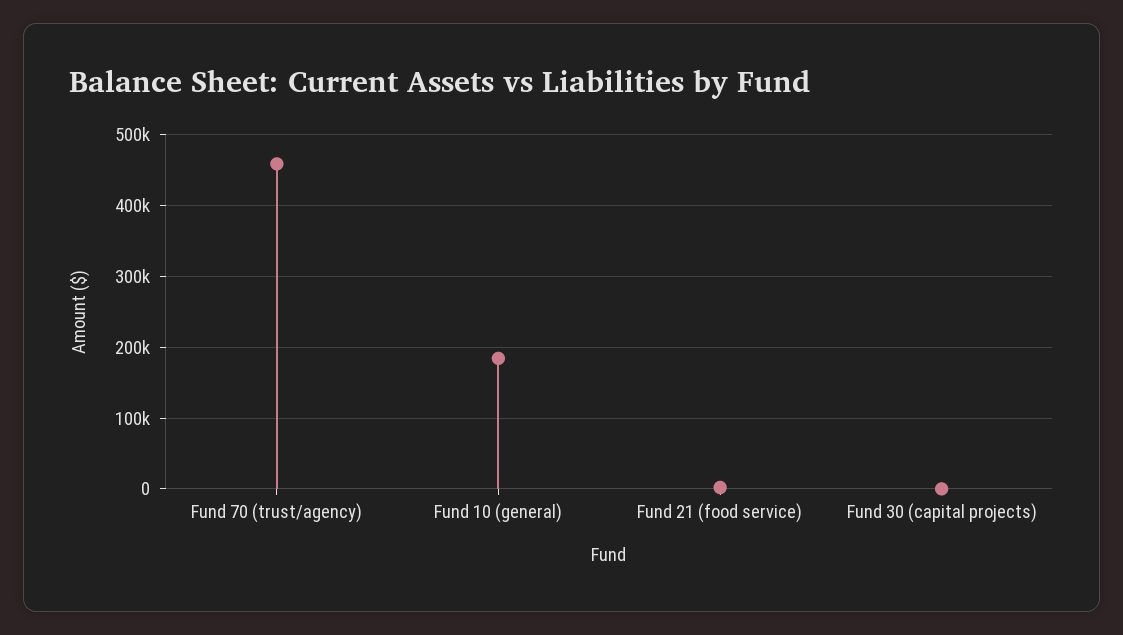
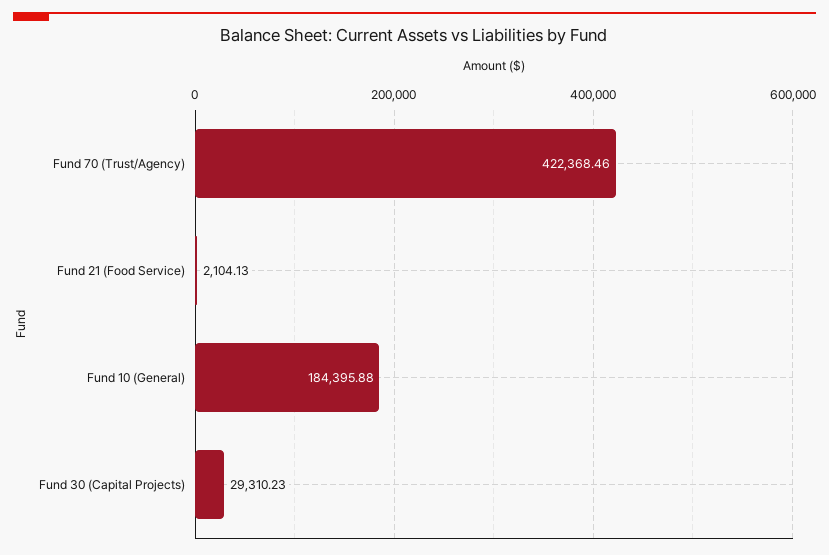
Fund 70 (trust/agency): 460000 -> 422368.46
Fund 30 (capital projects): 0 -> 29310.23

